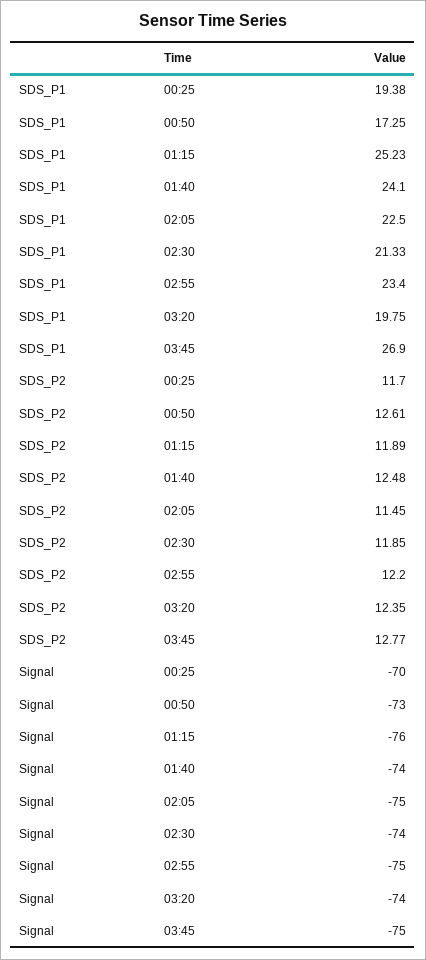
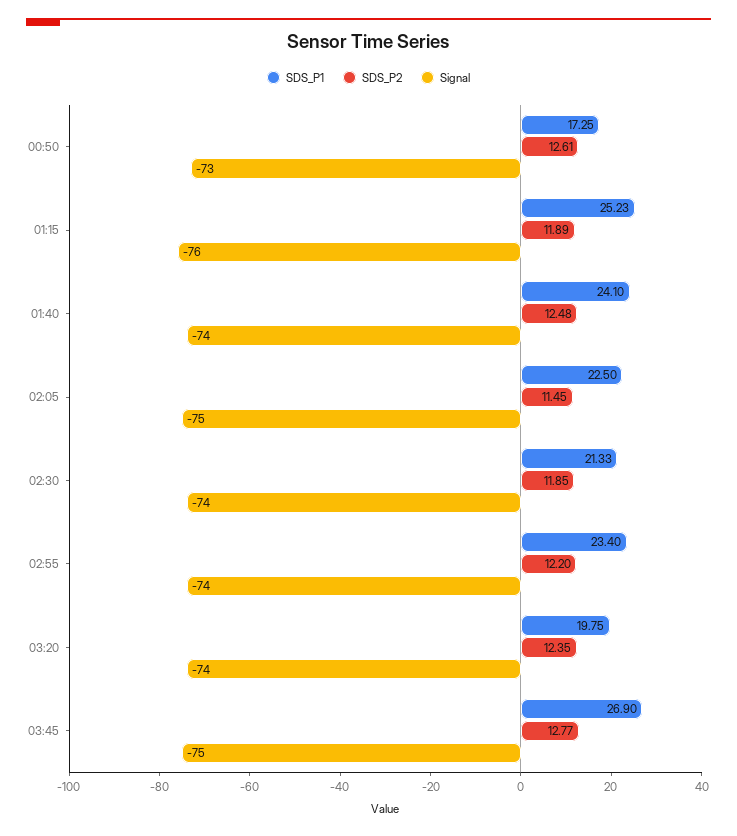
SDS_P1, 00:25: 19.38 -> none
SDS_P2, 00:25: 11.7 -> none
Signal, 00:25: -70 -> none
Signal, 02:55: -75 -> -74

